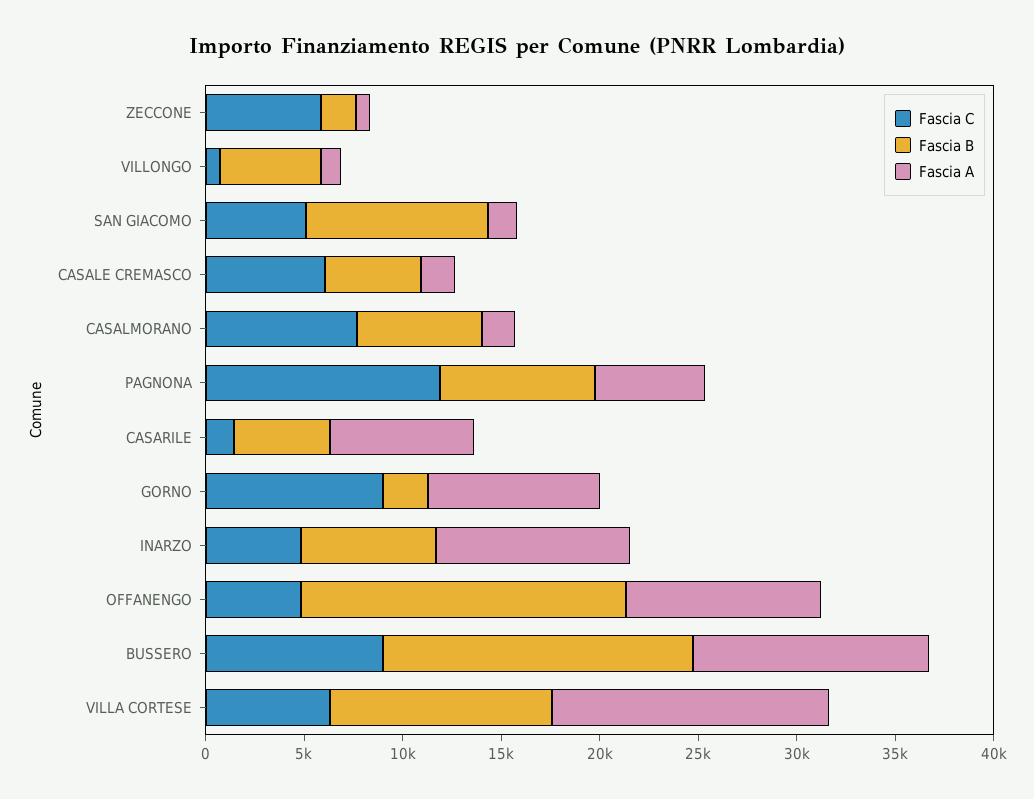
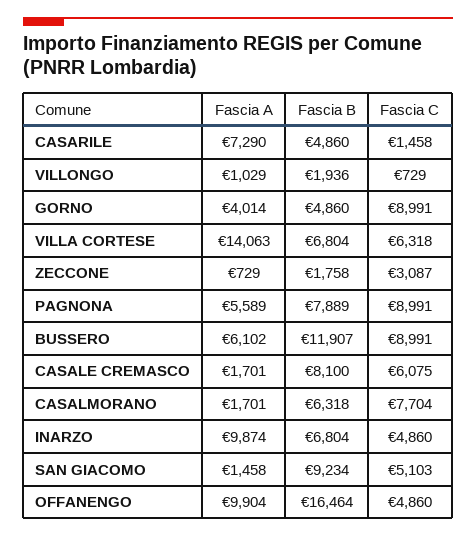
Fascia C, ZECCONE: 6000 -> 3087
Fascia B, VILLONGO: 5000 -> 1936
Fascia B, CASALE CREMASCO: 5000 -> 8100
Fascia C, PAGNONA: 12000 -> 8991
Fascia B, GORNO: 2000 -> 4860
Fascia A, GORNO: 9000 -> 4014
Fascia B, BUSSERO: 16000 -> 11907
Fascia A, BUSSERO: 12000 -> 6102
Fascia B, VILLA CORTESE: 11000 -> 6804

